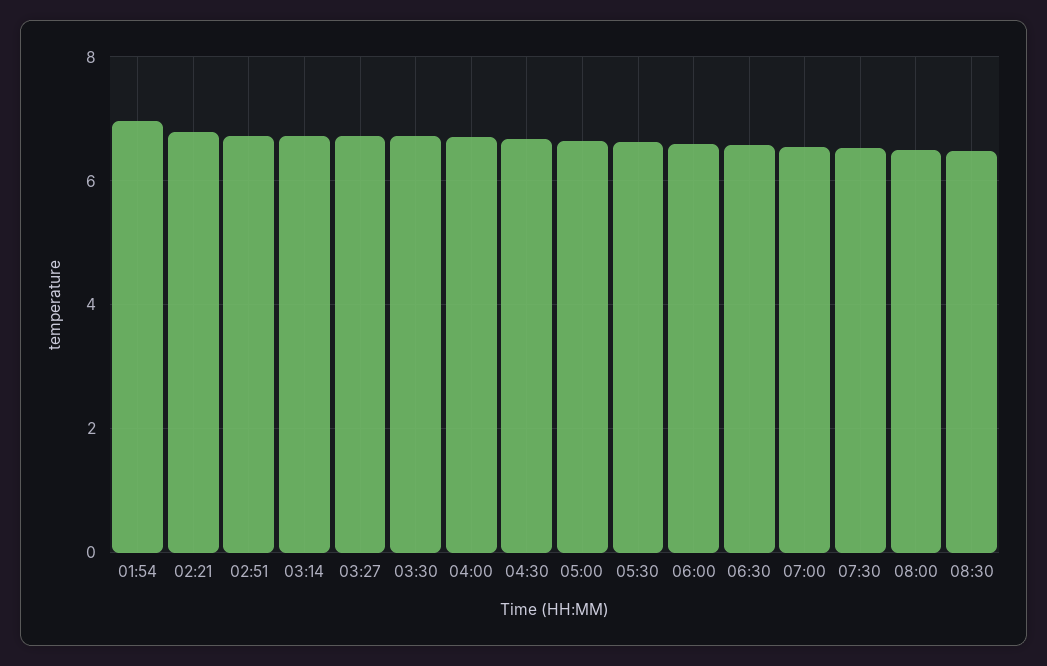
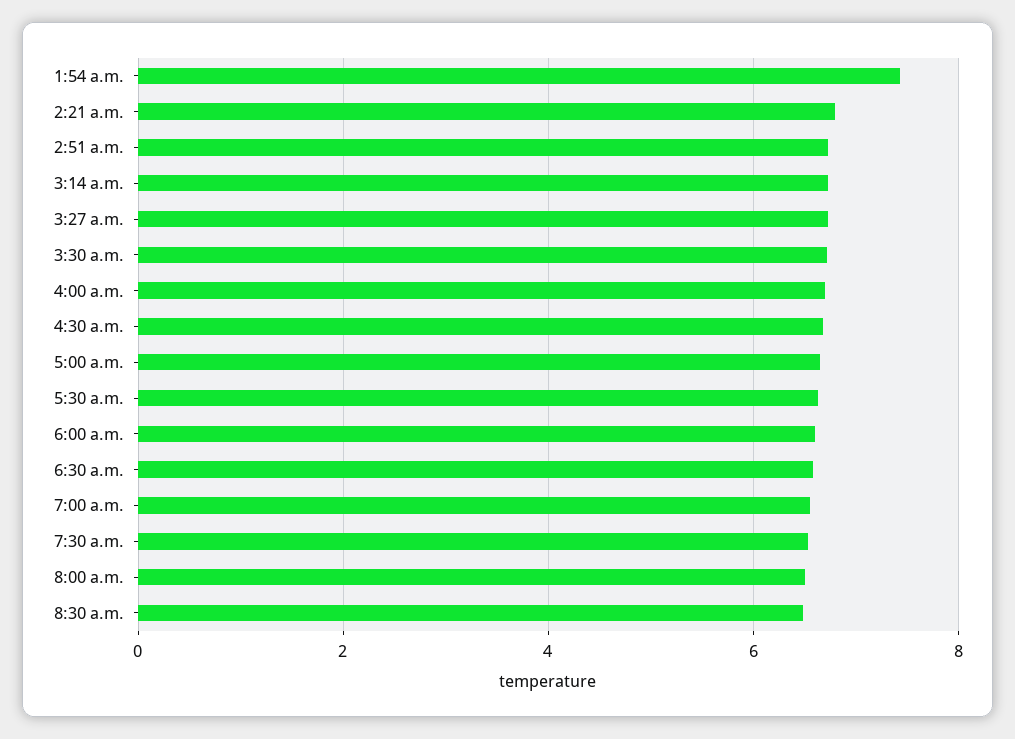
01:54: 7 -> 7.4

